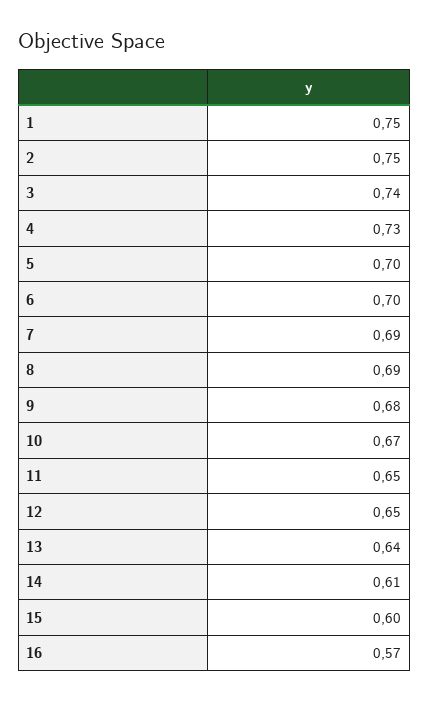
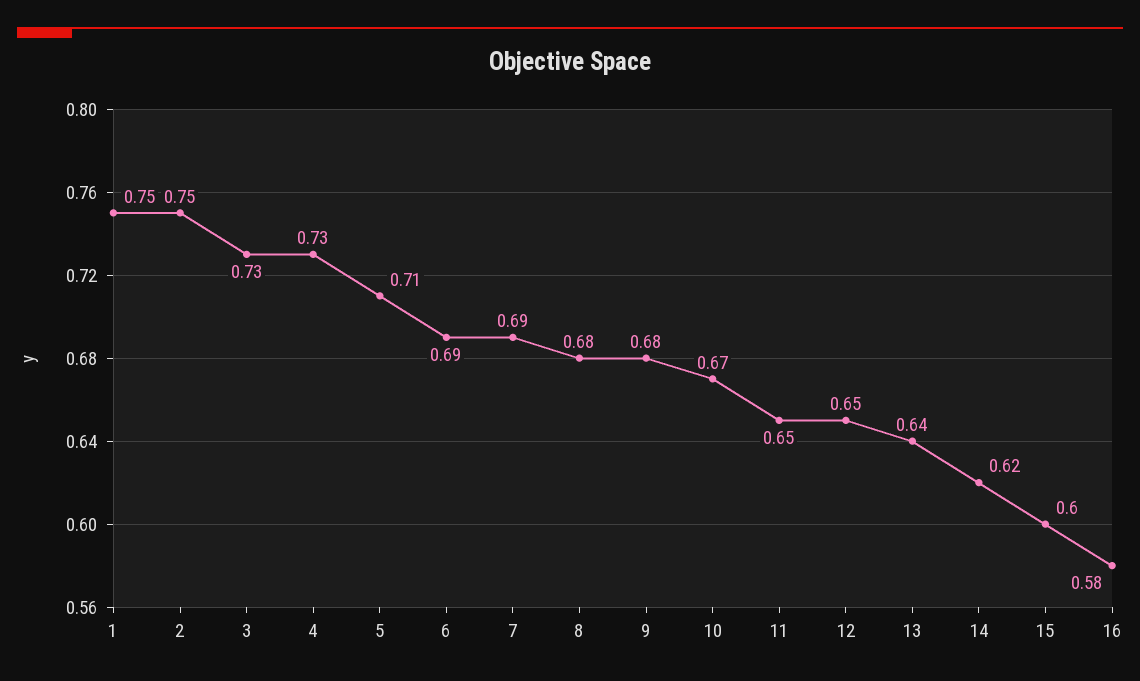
3: 0.74 -> 0.73
5: 0.7 -> 0.71
6: 0.7 -> 0.69
8: 0.69 -> 0.68
14: 0.61 -> 0.62
16: 0.57 -> 0.58

